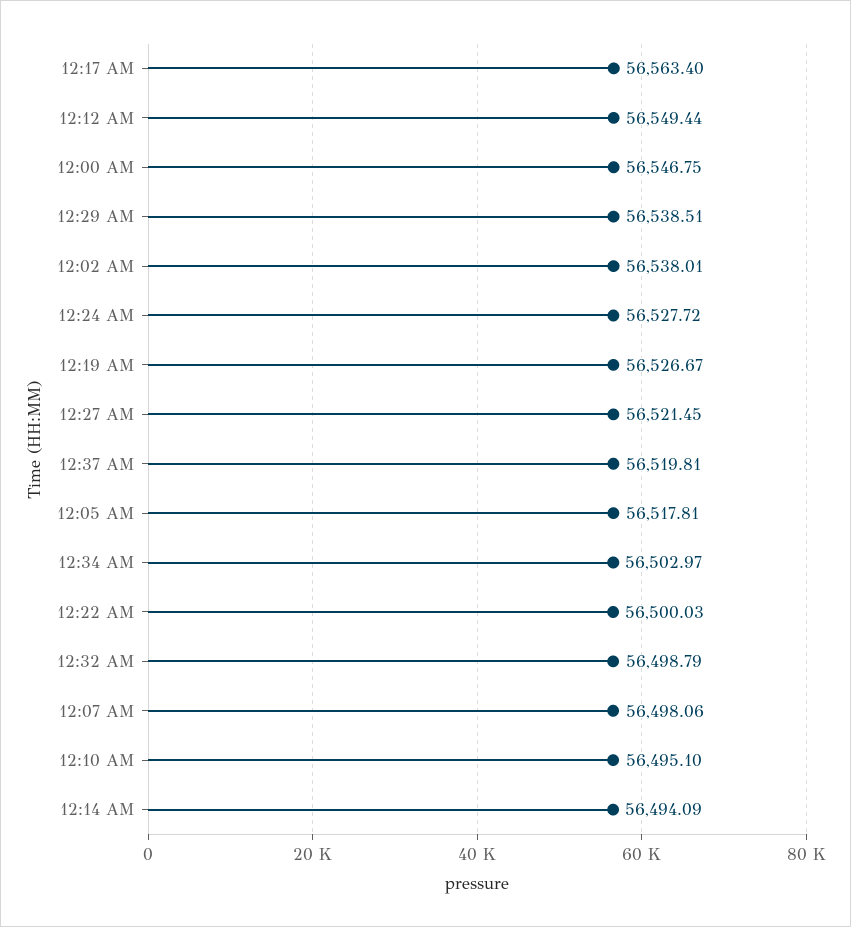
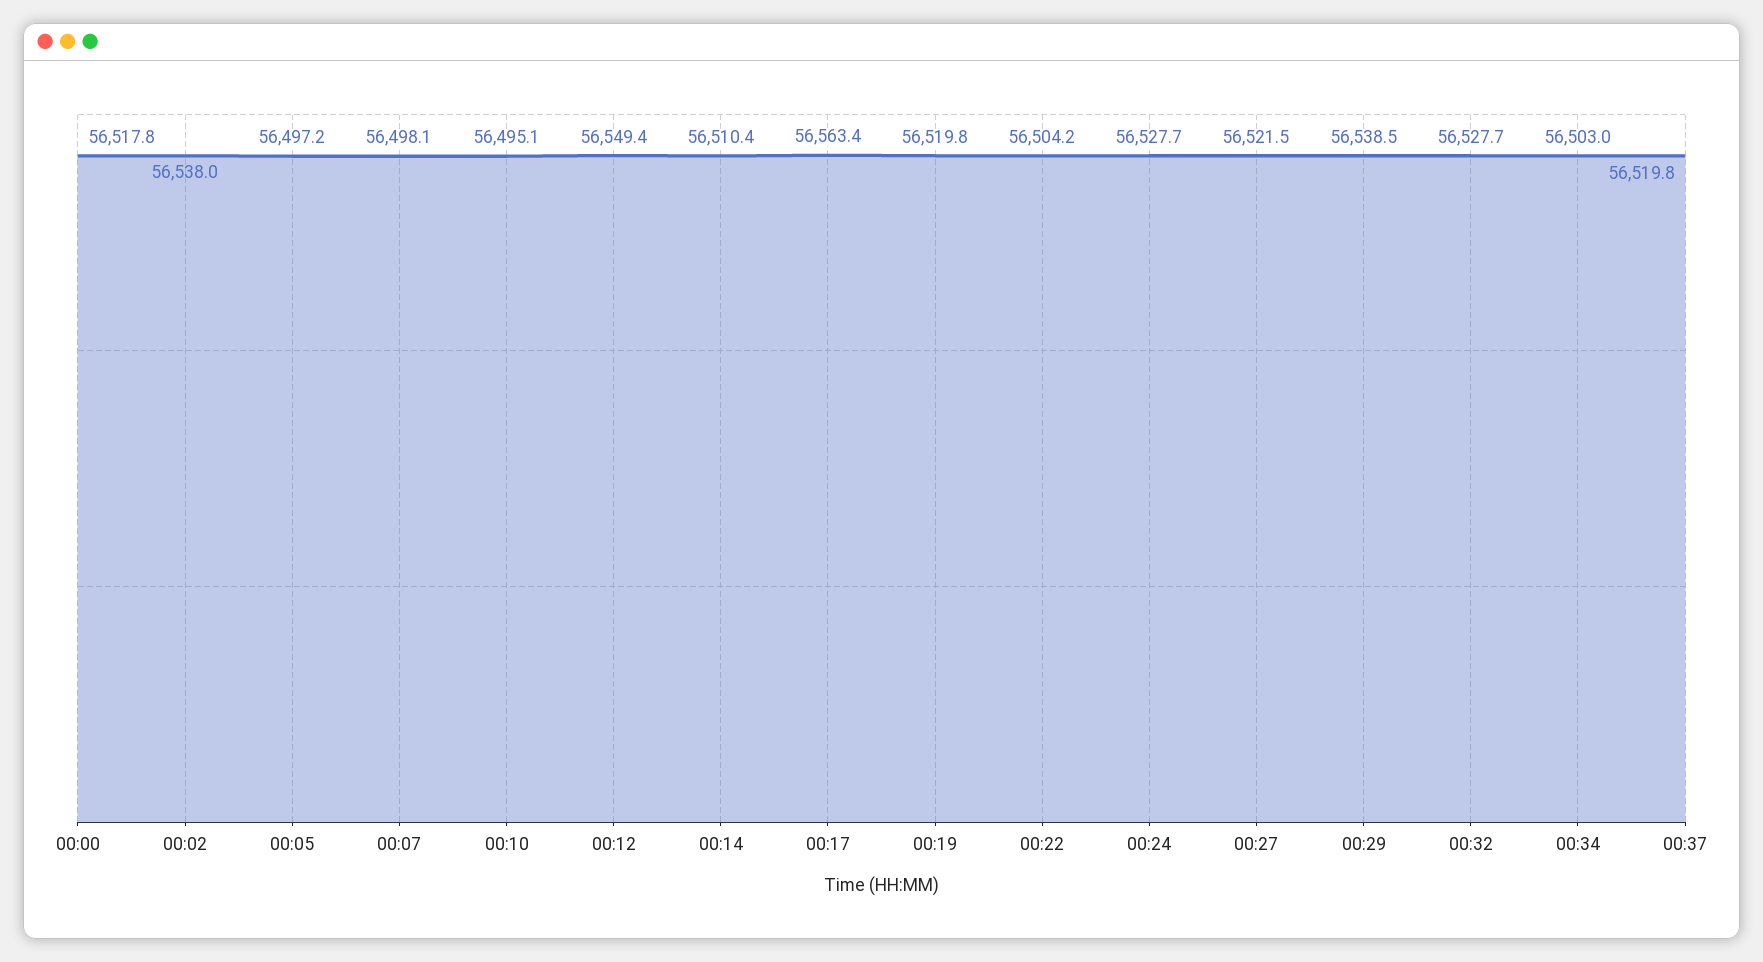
12:00 AM: 56546.75 -> 56517.8
12:19 AM: 56526.67 -> 56519.8
12:05 AM: 56517.81 -> 56497.2
12:22 AM: 56500.03 -> 56504.2
12:32 AM: 56498.79 -> 56527.7
12:14 AM: 56494.09 -> 56510.4

